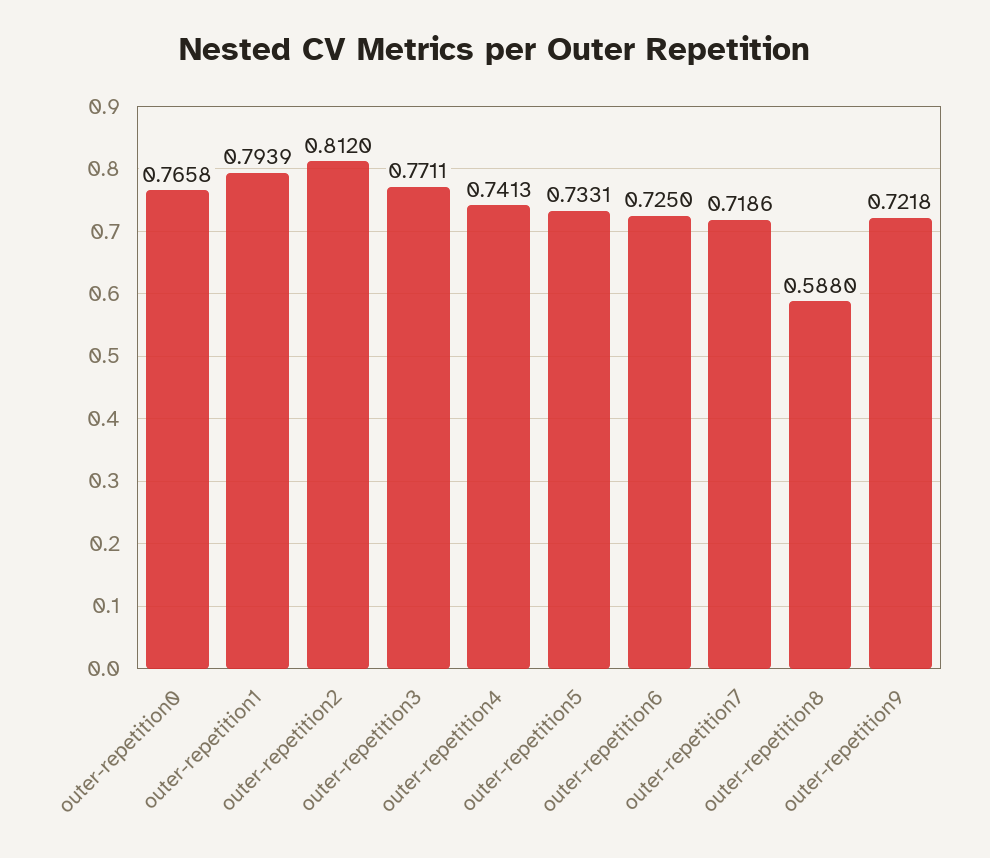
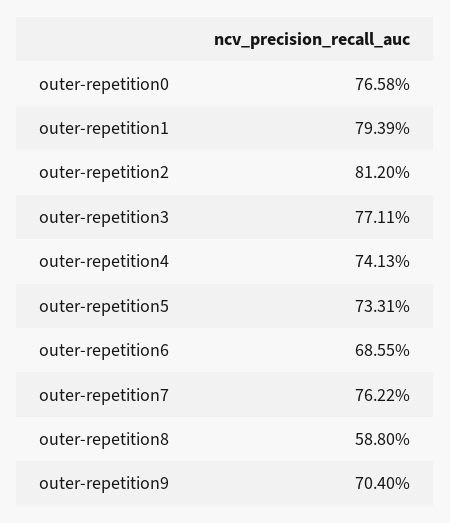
outer-repetition6: 0.725 -> 0.6855
outer-repetition7: 0.7186 -> 0.7622
outer-repetition9: 0.7218 -> 0.704

